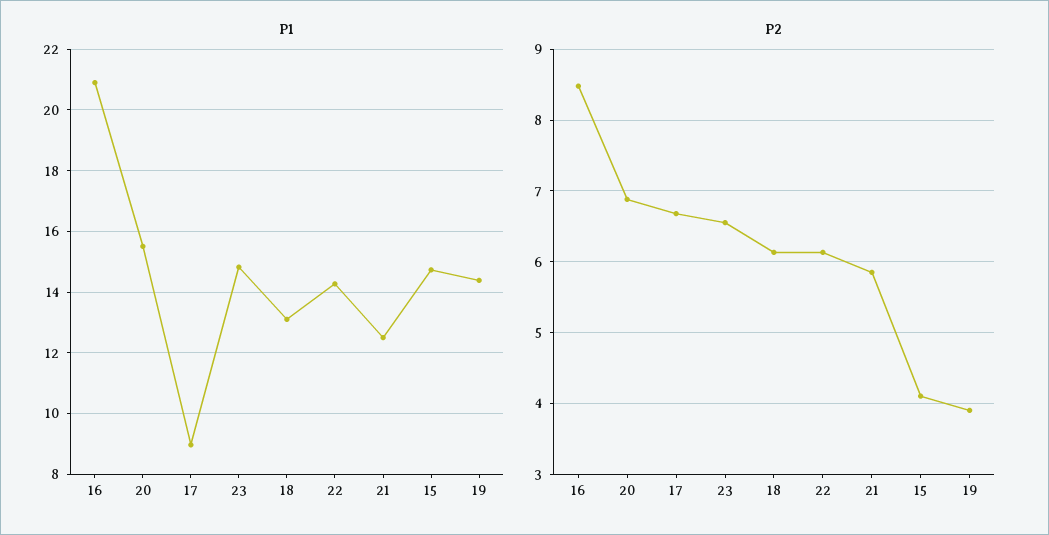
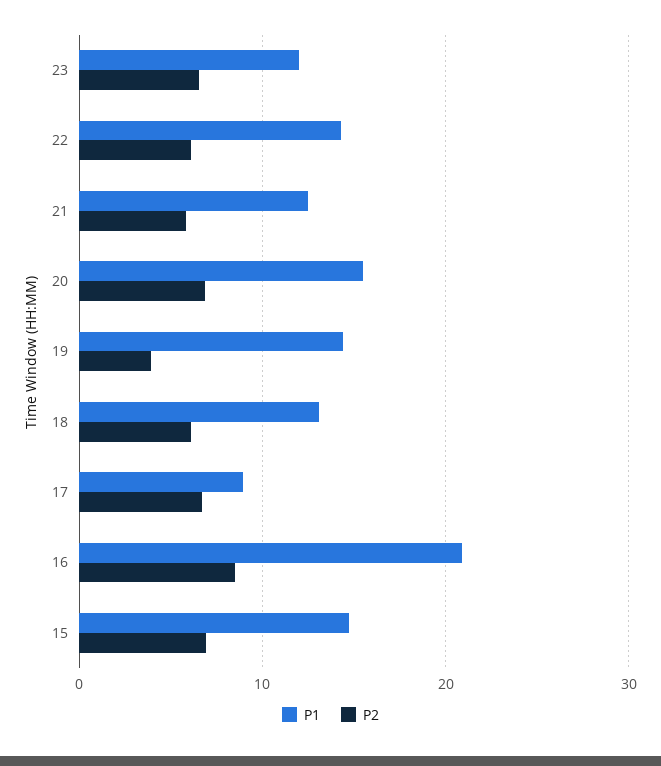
P1, 23: 14.8 -> 12
P2, 15: 4.1 -> 7

